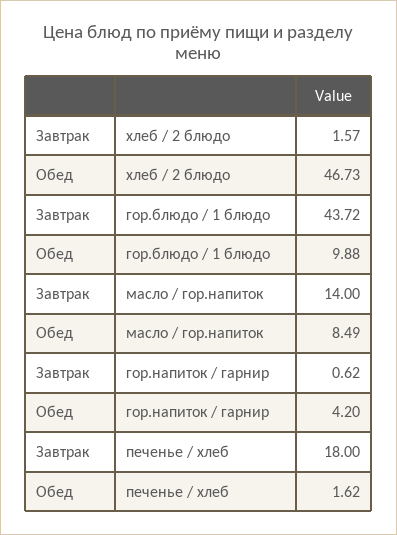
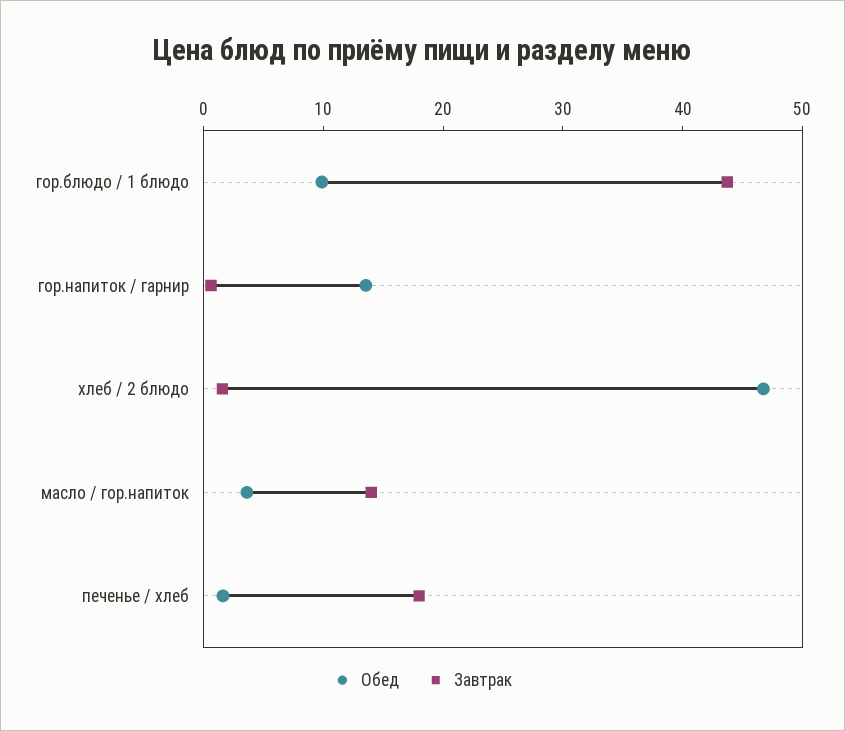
Обед, масло / гор.напиток: 8.49 -> 4
Обед, гор.напиток / гарнир: 4.2 -> 14

